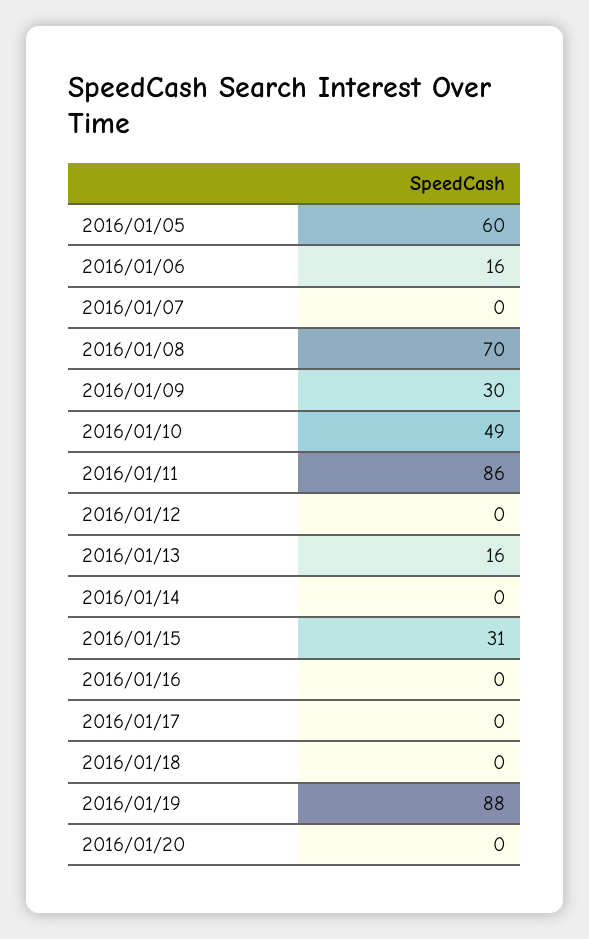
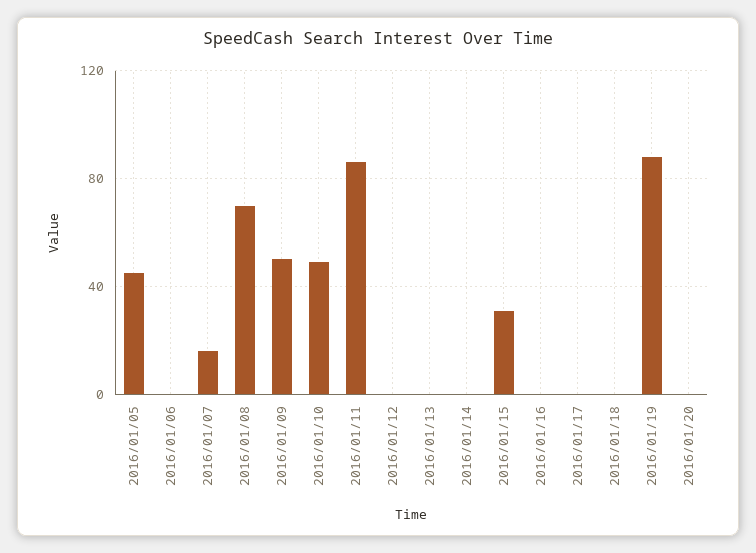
2016/01/05: 60 -> 45
2016/01/06: 16 -> 0
2016/01/07: 0 -> 15
2016/01/09: 30 -> 50
2016/01/13: 16 -> 0

